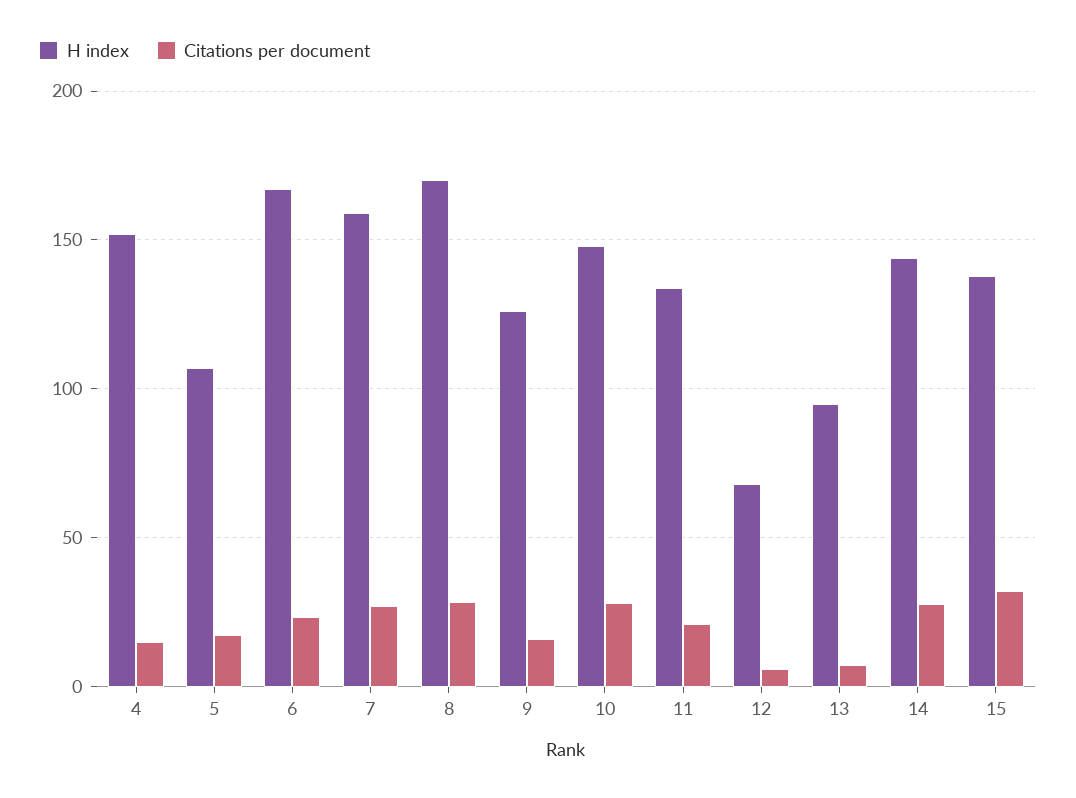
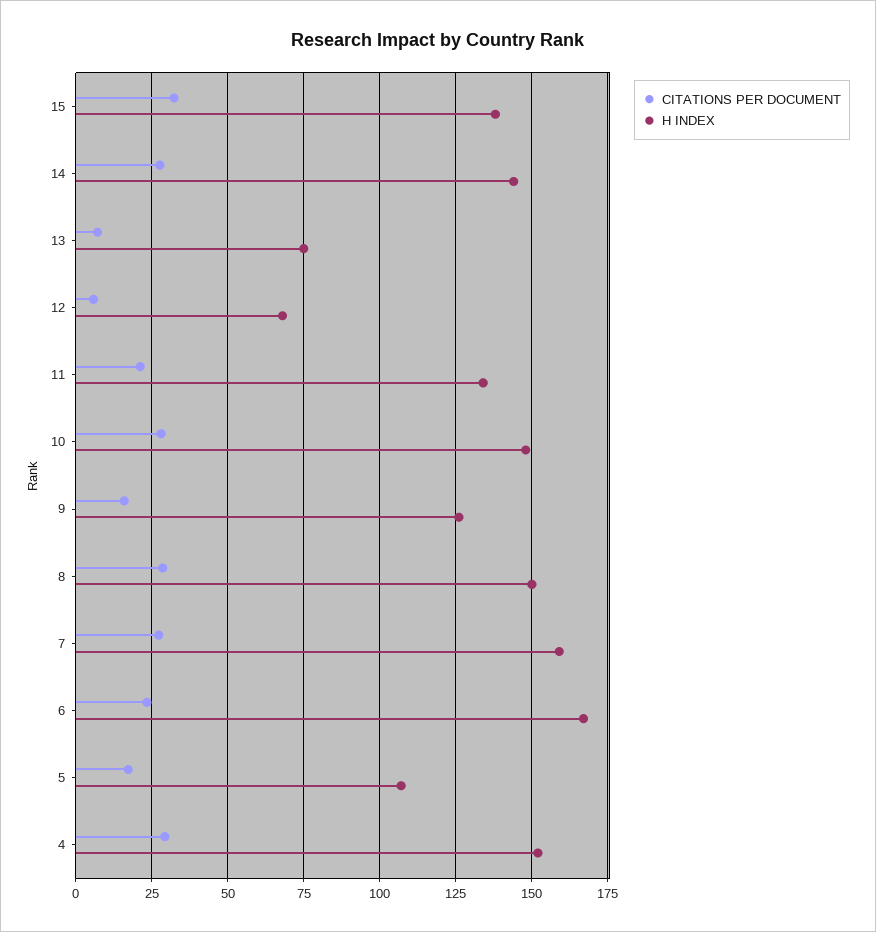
Citations per document, 4: 15 -> 30
H index, 8: 170 -> 150
H index, 13: 95 -> 75

